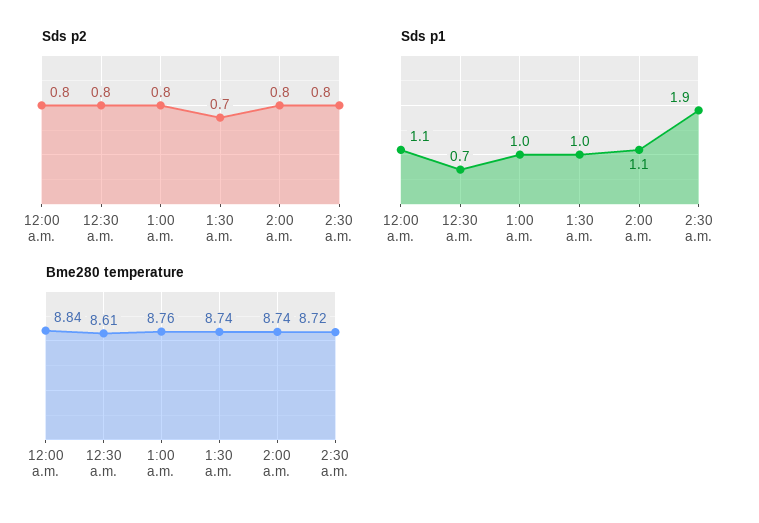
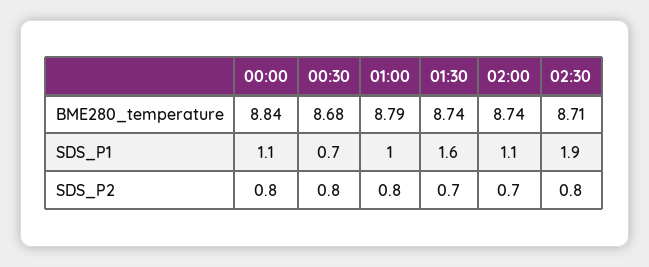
Sds p2, 2:00 a.m.: 0.8 -> 0.7
Sds p1, 1:30 a.m.: 1 -> 1.6
Bme280 temperature, 12:30 a.m.: 8.61 -> 8.68
Bme280 temperature, 1:00 a.m.: 8.76 -> 8.79
Bme280 temperature, 2:30 a.m.: 8.72 -> 8.71

